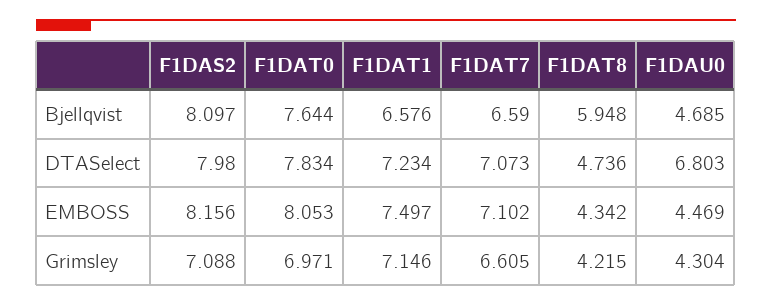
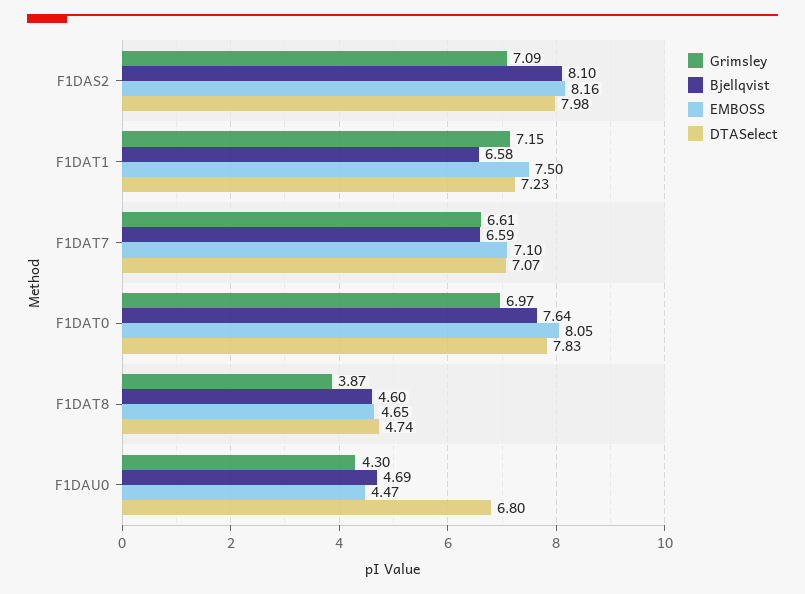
Bjellqvist, F1DAT8: 5.948 -> 4.6
EMBOSS, F1DAT8: 4.342 -> 4.65
Grimsley, F1DAT8: 4.215 -> 3.87

